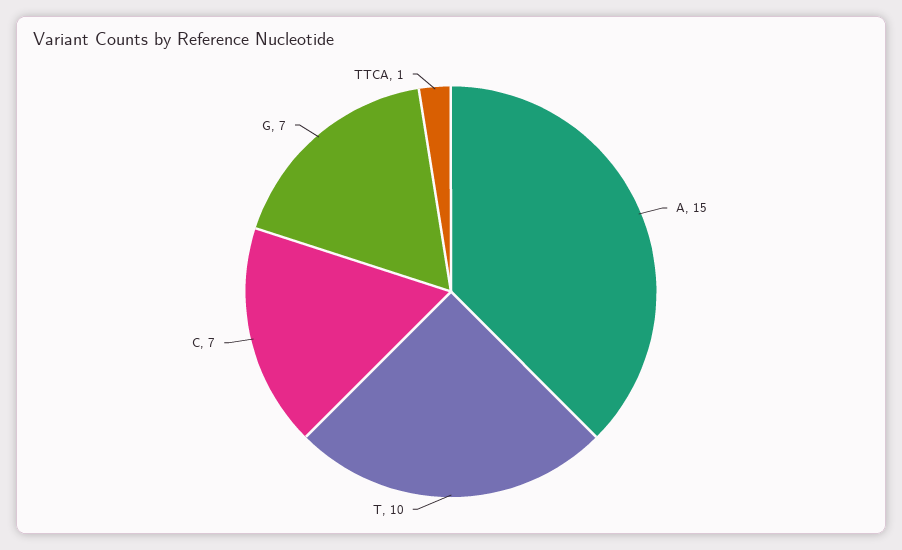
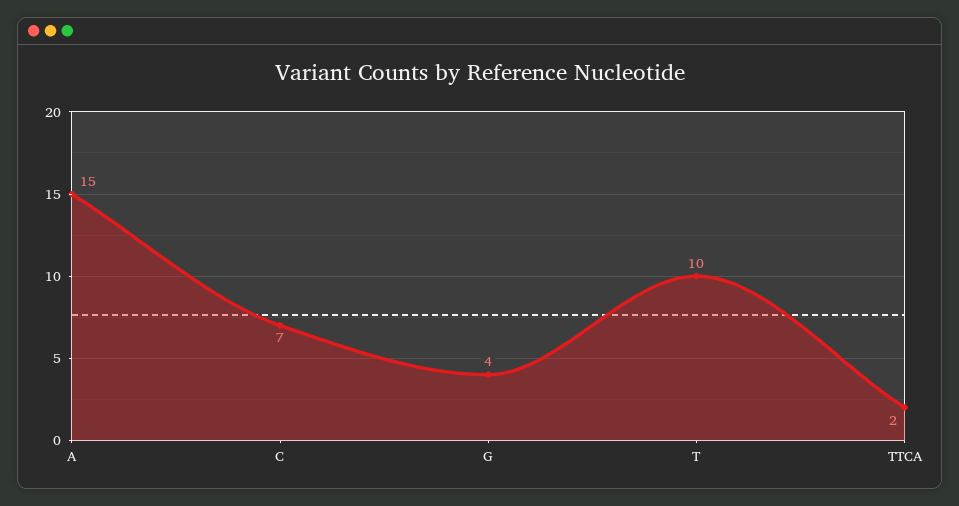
G: 7 -> 4
TTCA: 1 -> 2

